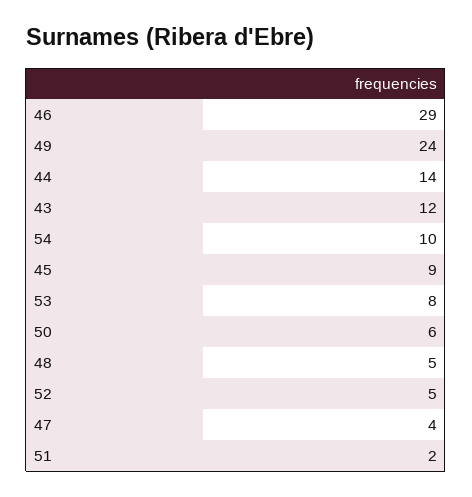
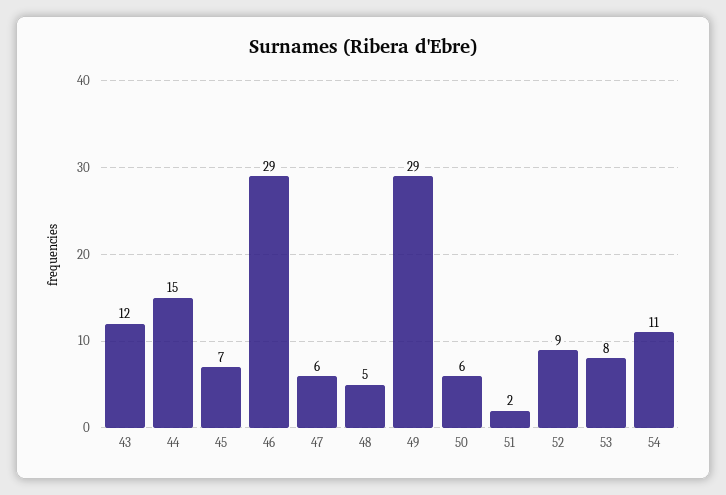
49: 24 -> 29
44: 14 -> 15
54: 10 -> 11
45: 9 -> 7
52: 5 -> 9
47: 4 -> 6

